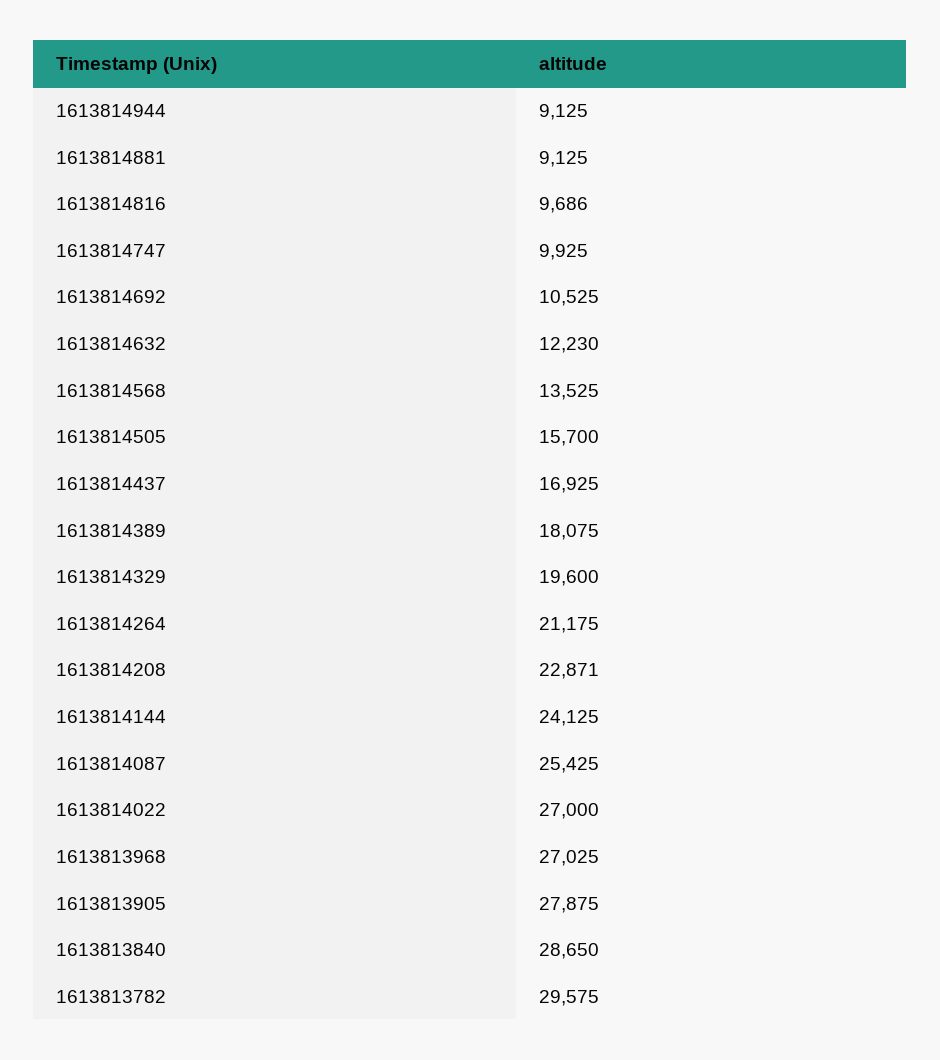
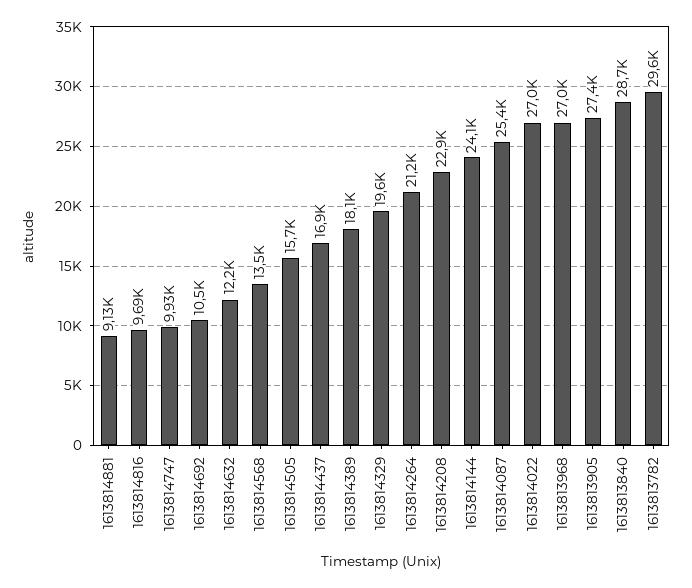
1613814944: 9125 -> none
1613813905: 27875 -> 27400

